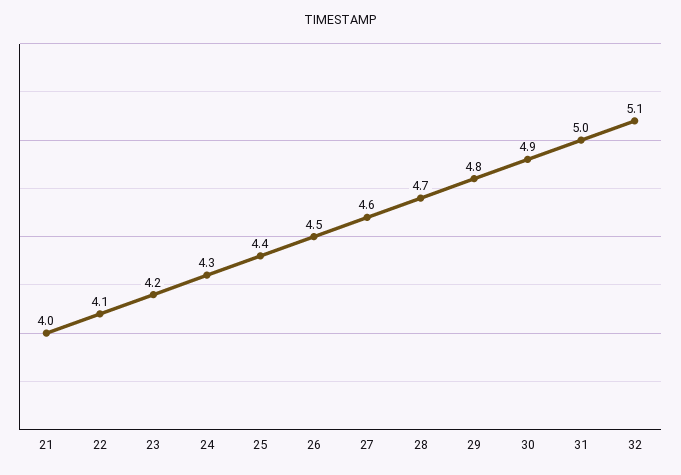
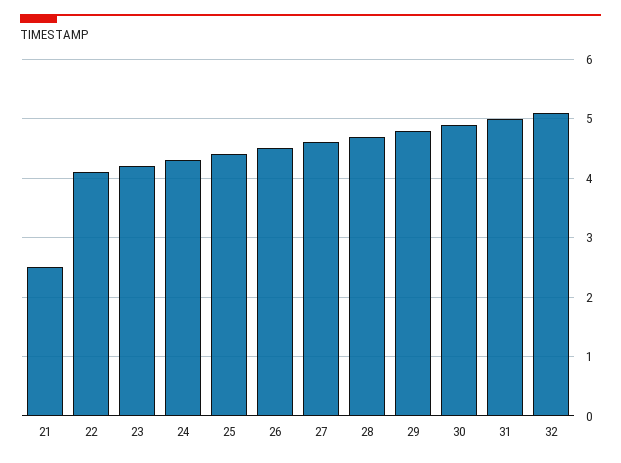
21: 4 -> 2.5

